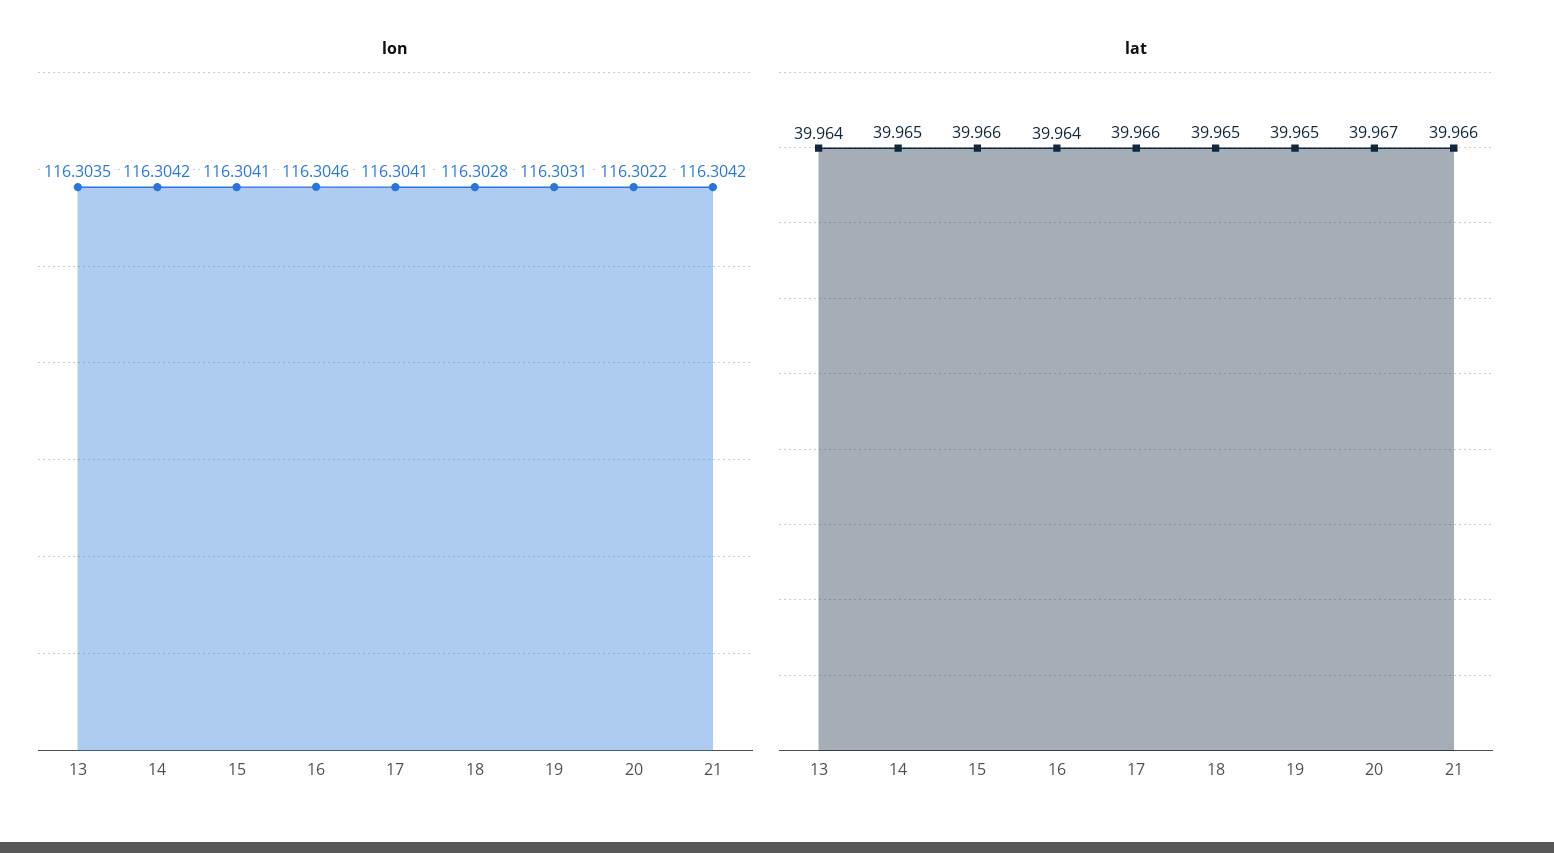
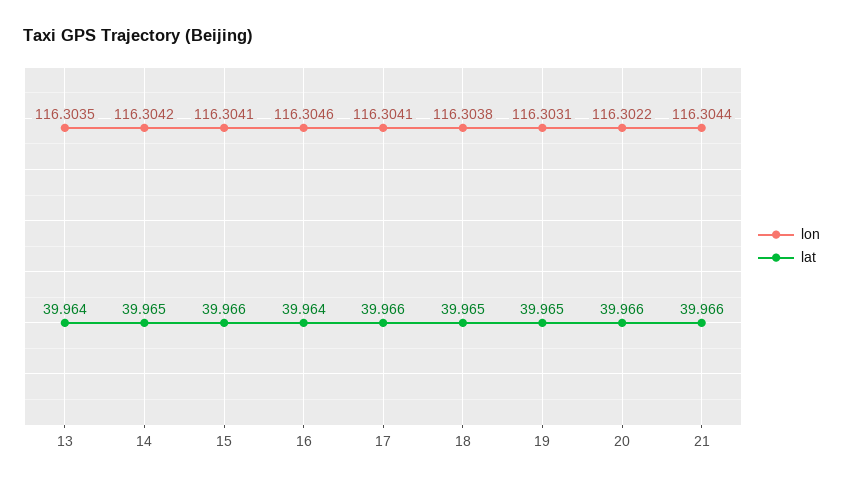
lon, 18: 116.3028 -> 116.3038
lon, 21: 116.3042 -> 116.3044
lat, 20: 39.967 -> 39.966

